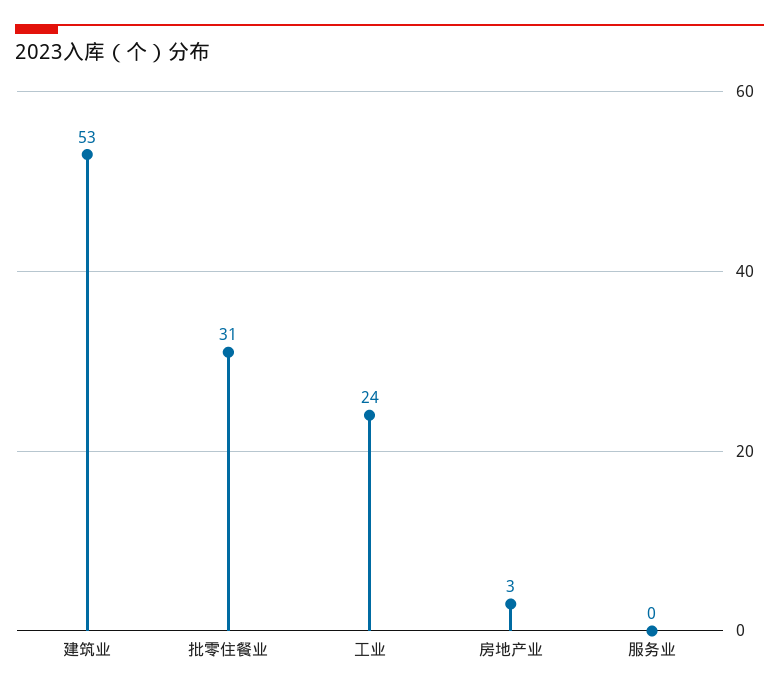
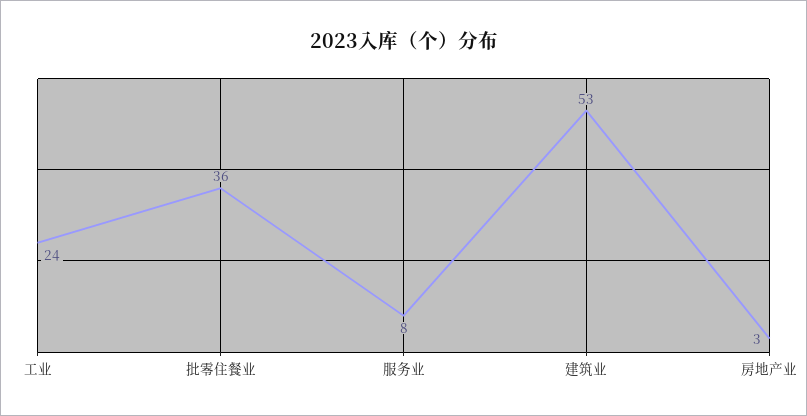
批零住餐业: 31 -> 36
服务业: 0 -> 8

